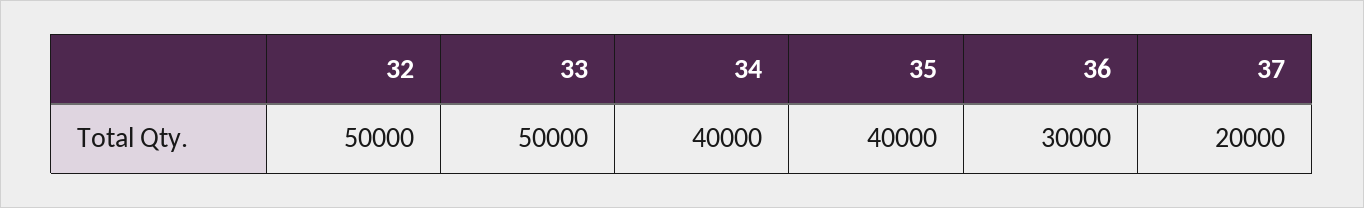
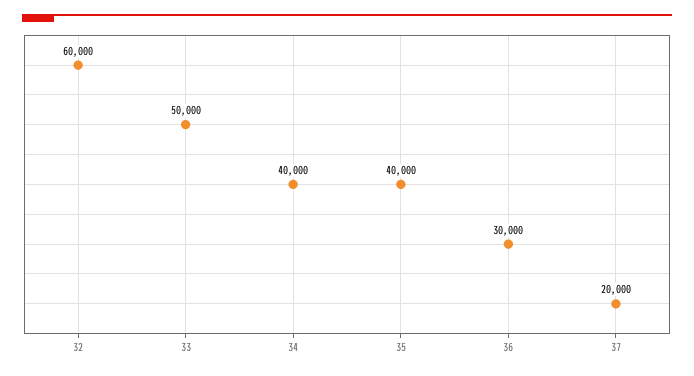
32: 50000 -> 60000

